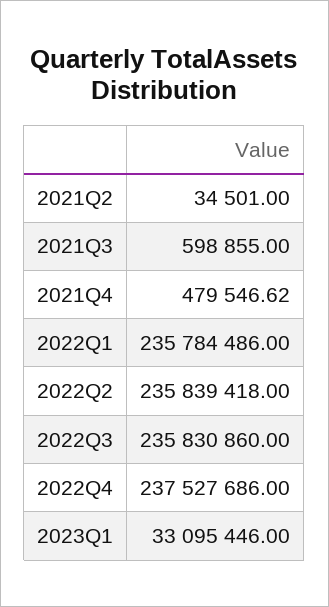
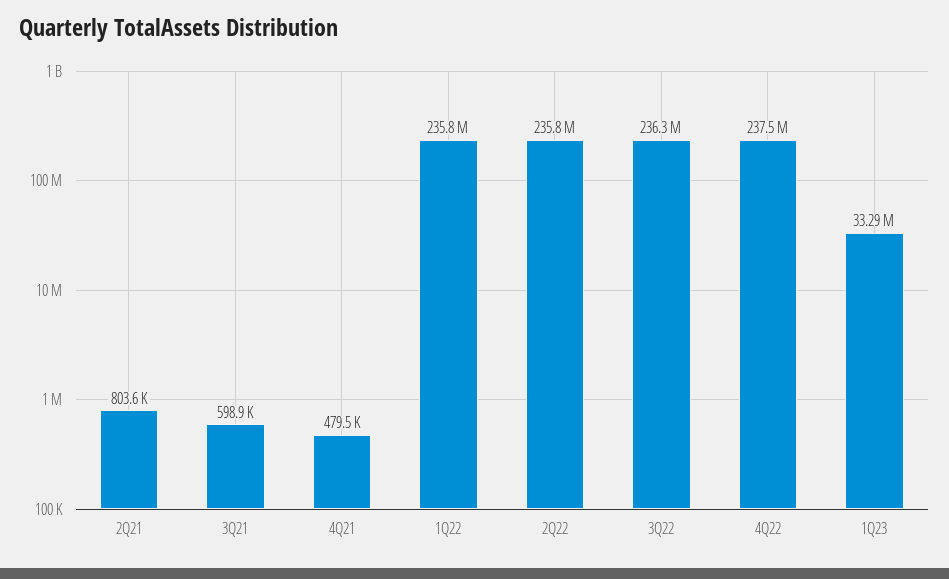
2021Q2: 34501 -> 803600
2022Q3: 235830860 -> 236300000
2023Q1: 33095446 -> 33290000

